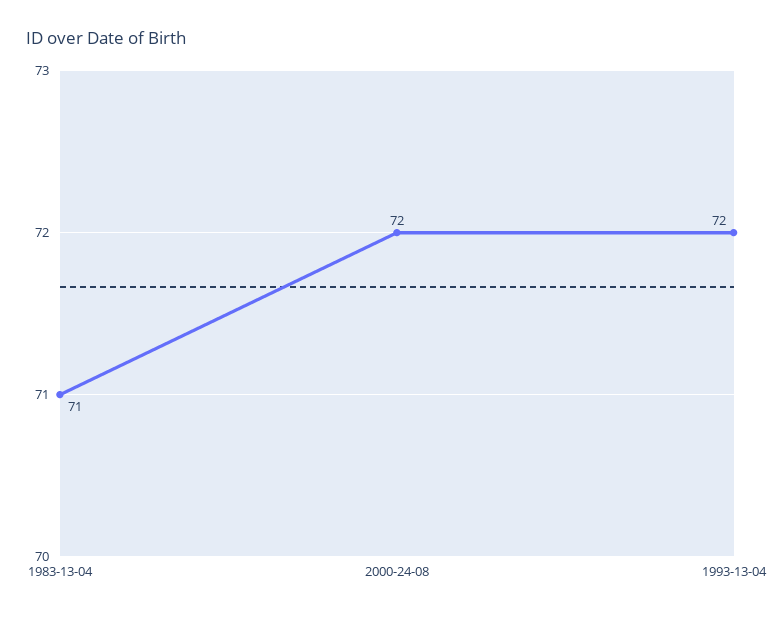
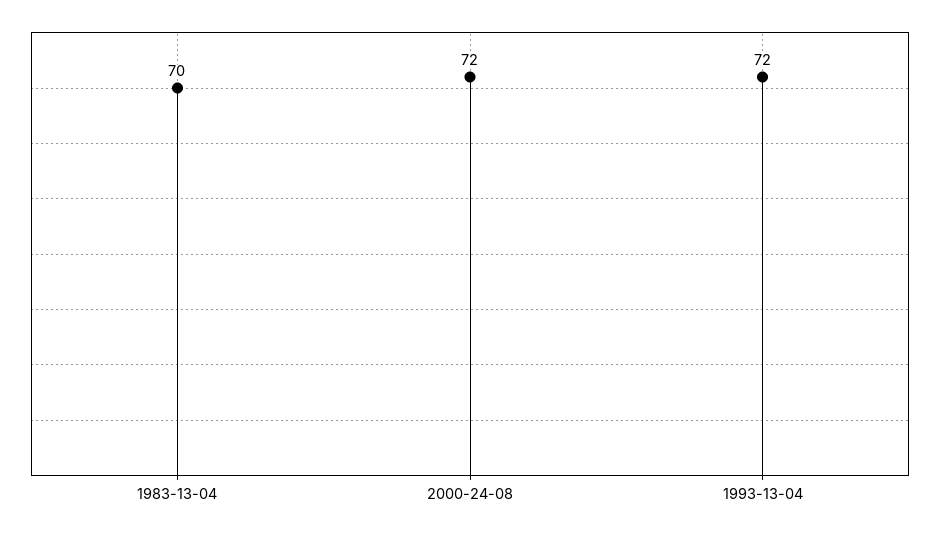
1983-13-04: 71 -> 70

